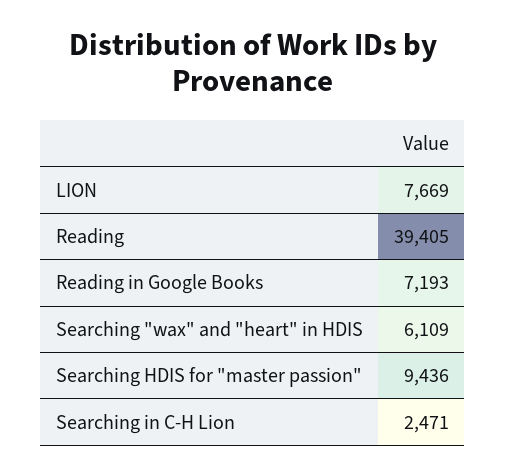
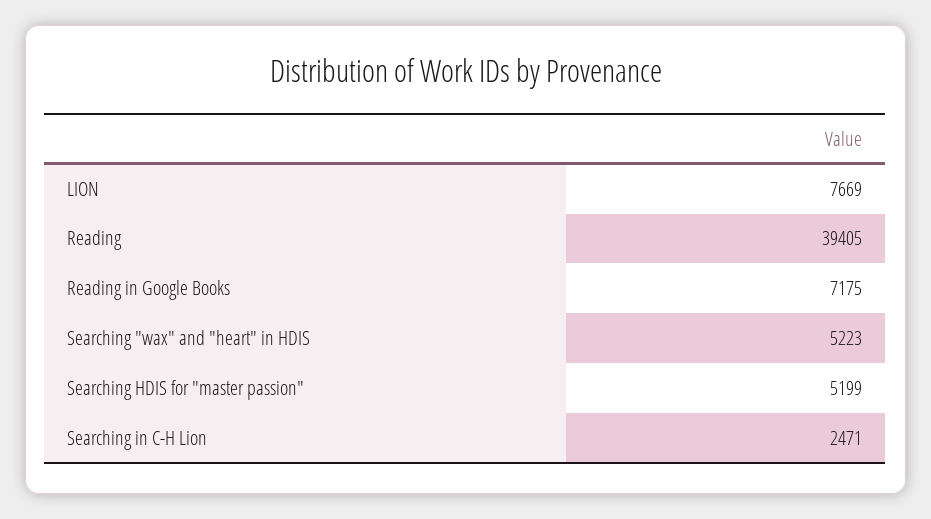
Reading in Google Books: 7193 -> 7175
Searching "wax" and "heart" in HDIS: 6109 -> 5223
Searching HDIS for "master passion": 9436 -> 5199

